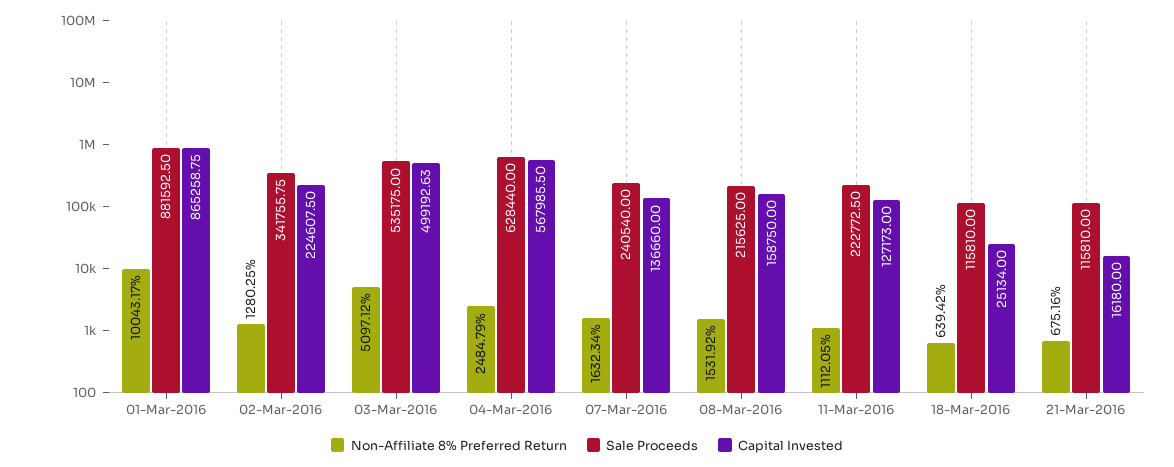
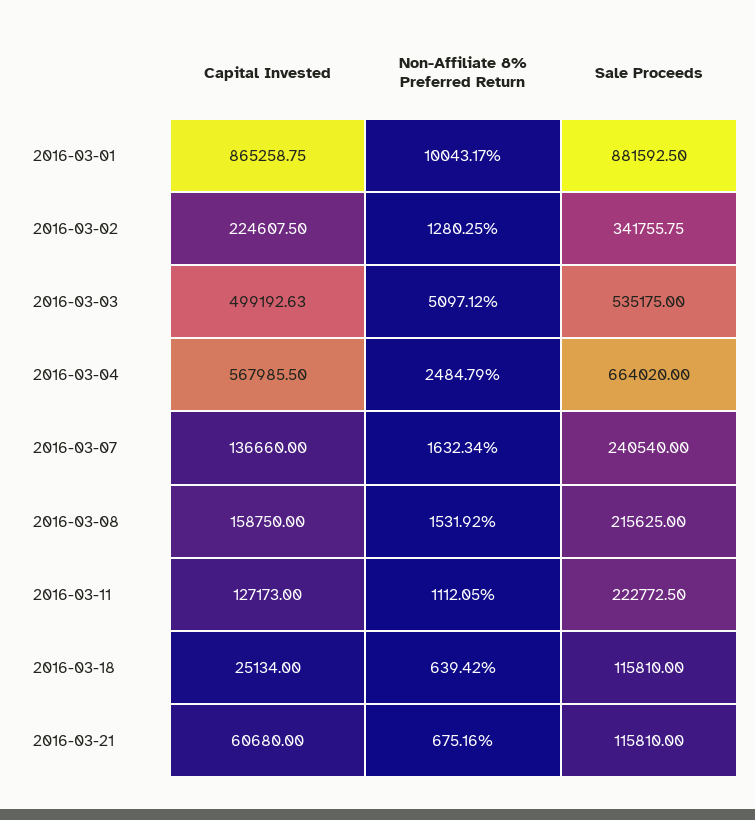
Sale Proceeds, 04-Mar-2016: 628440 -> 664020
Capital Invested, 21-Mar-2016: 16180 -> 60680

